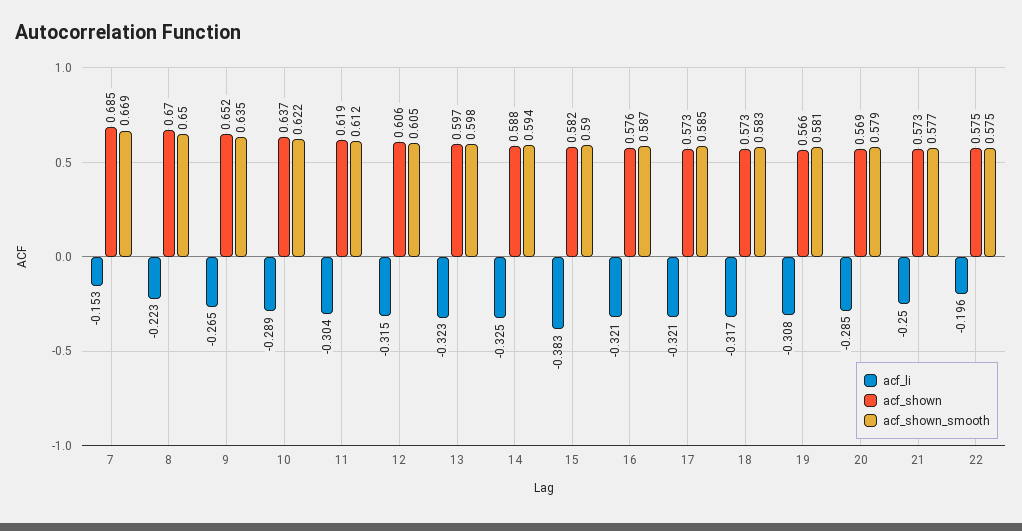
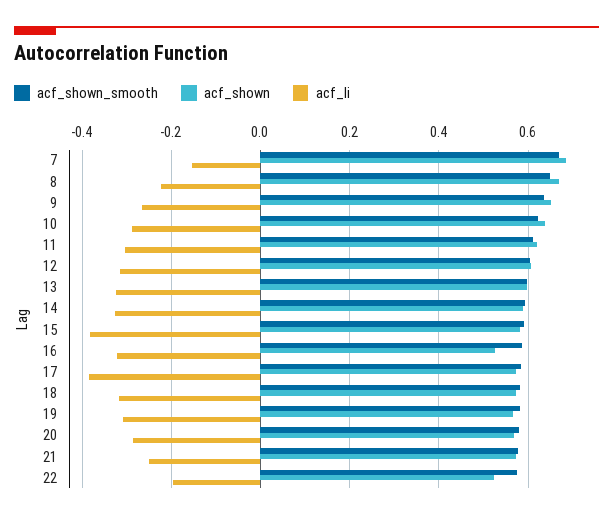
acf_shown, 16: 0.576 -> 0.52
acf_li, 17: -0.321 -> -0.38
acf_shown, 22: 0.575 -> 0.52

